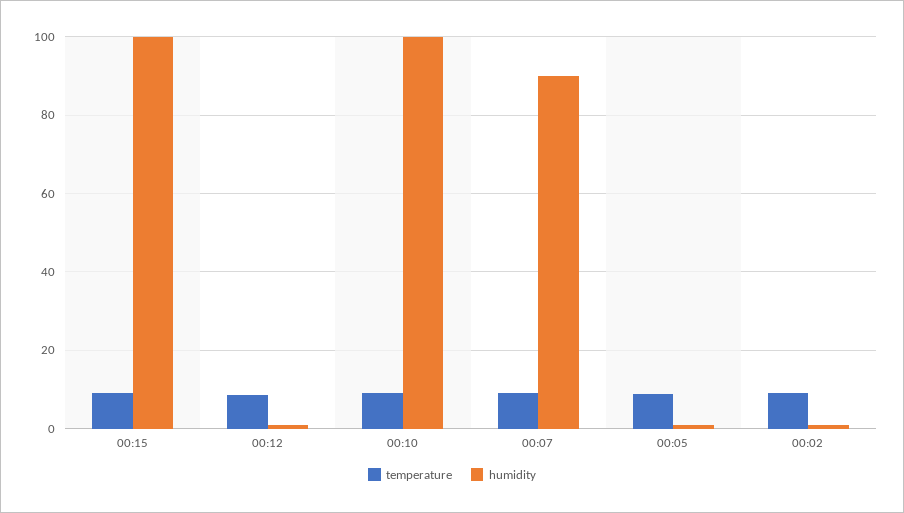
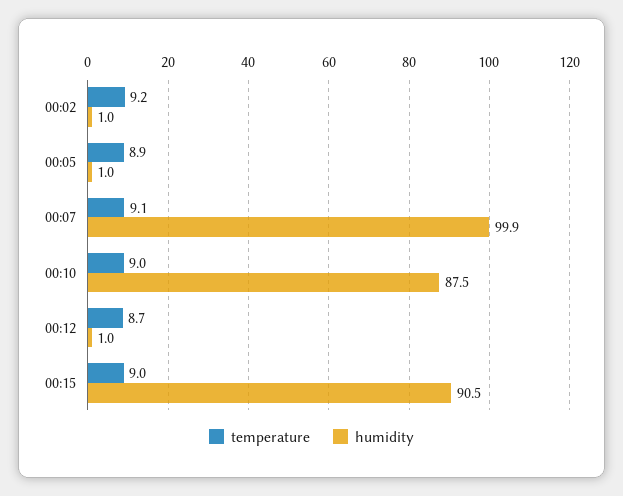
humidity, 00:15: 100 -> 90.5
humidity, 00:10: 100 -> 87.5
humidity, 00:07: 90 -> 99.9

